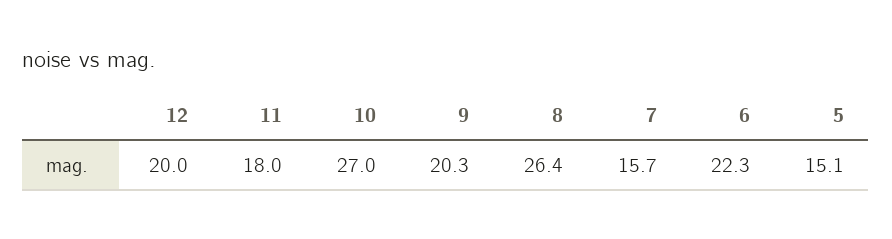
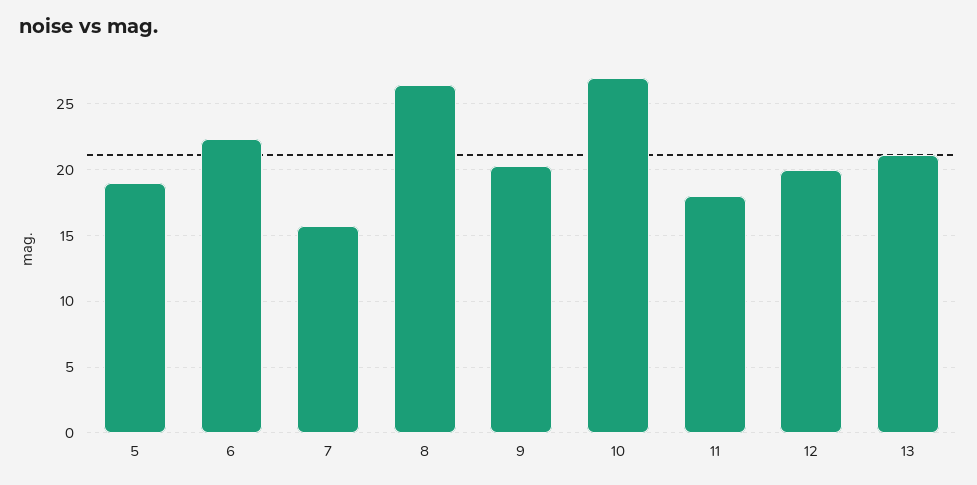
5: 15.1 -> 19
13: none -> 21

